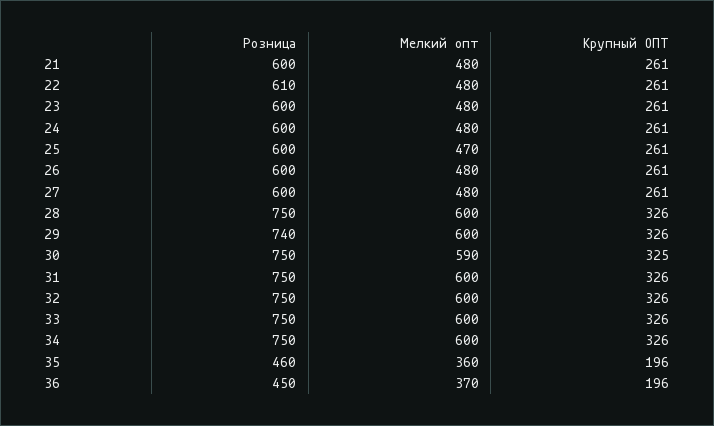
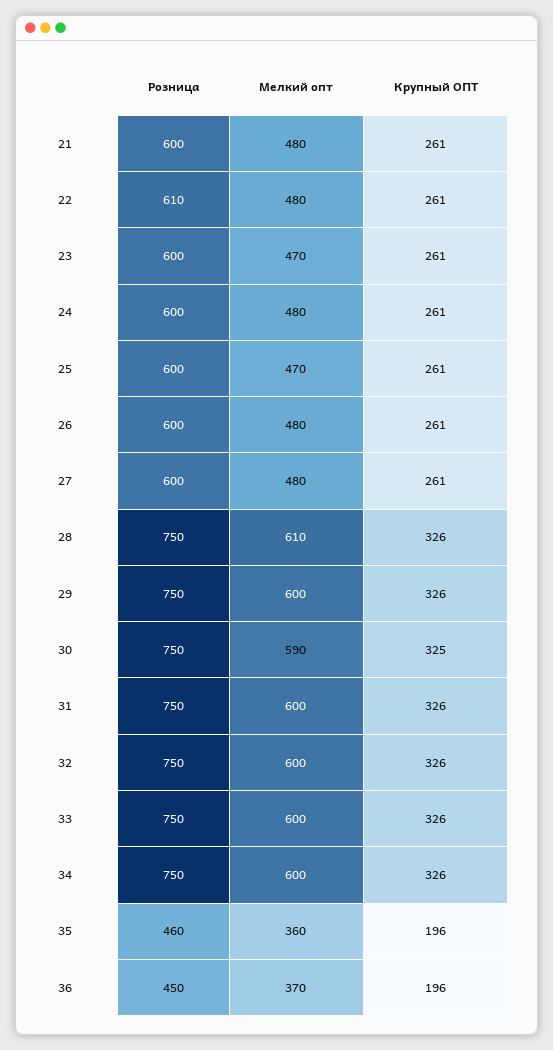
Мелкий опт, 23: 480 -> 470
Мелкий опт, 28: 600 -> 610
Розница, 29: 740 -> 750

